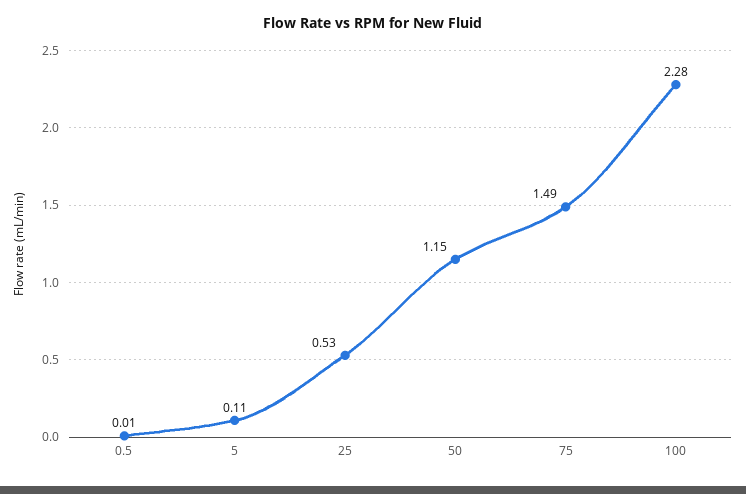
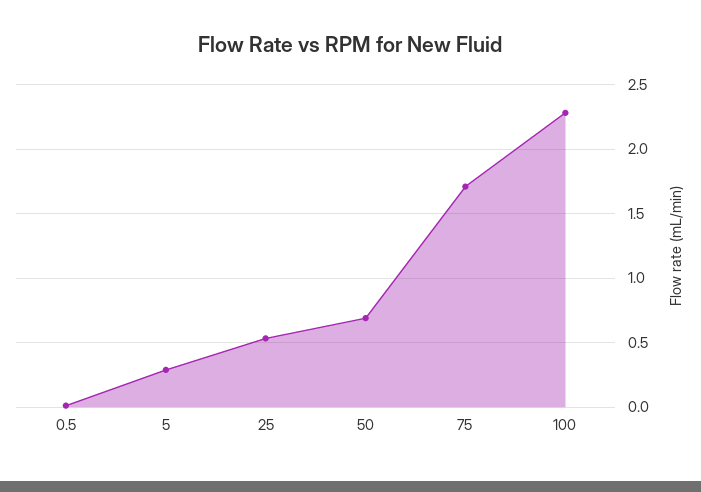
5: 0.11 -> 0.3
50: 1.15 -> 0.7
75: 1.49 -> 1.7

